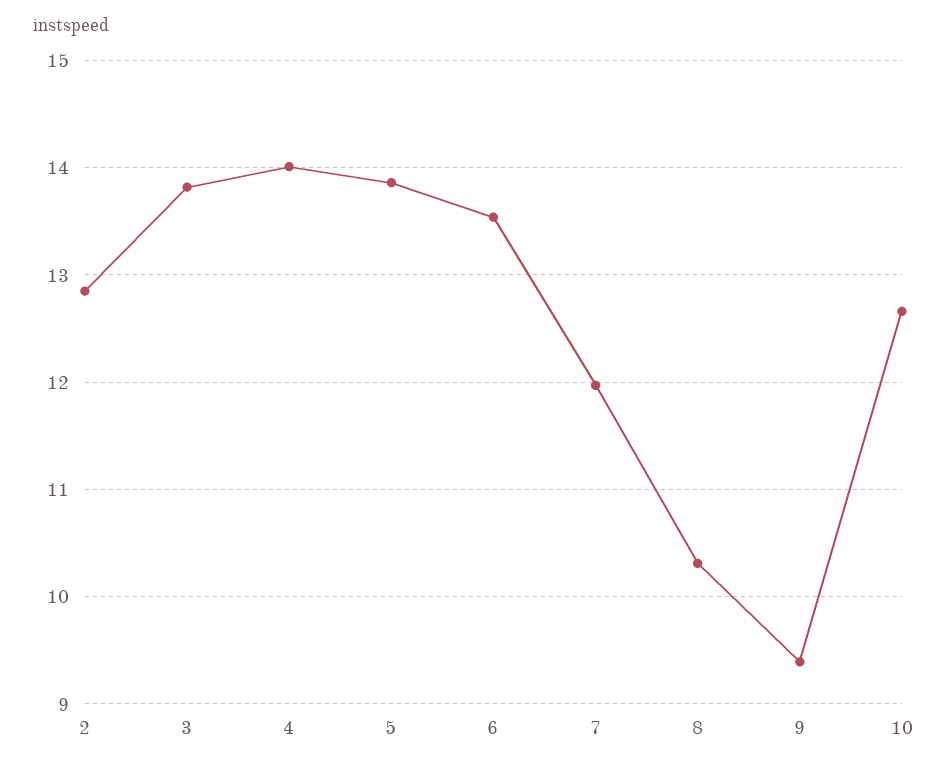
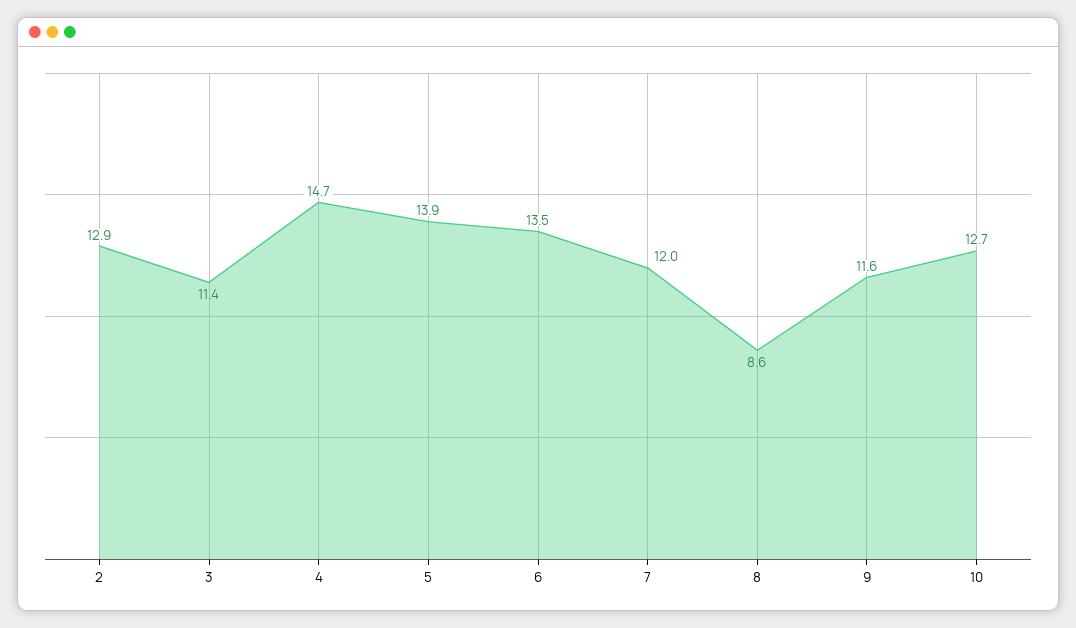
3: 13.8 -> 11.4
4: 14 -> 14.7
8: 10.3 -> 8.6
9: 9.4 -> 11.6

